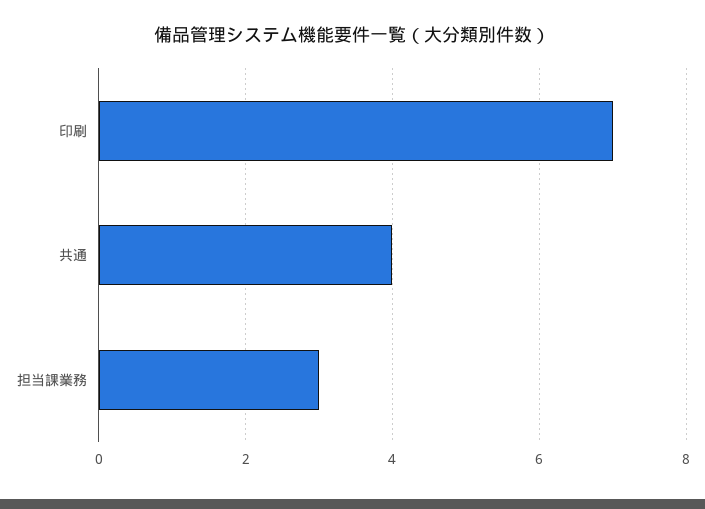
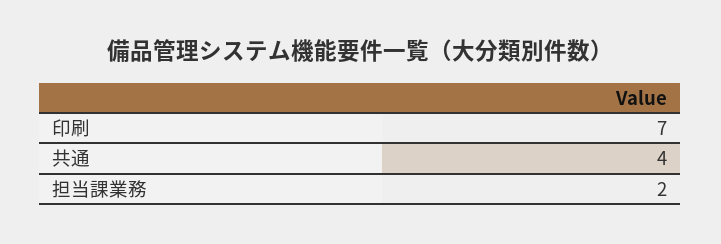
担当課業務: 3 -> 2

